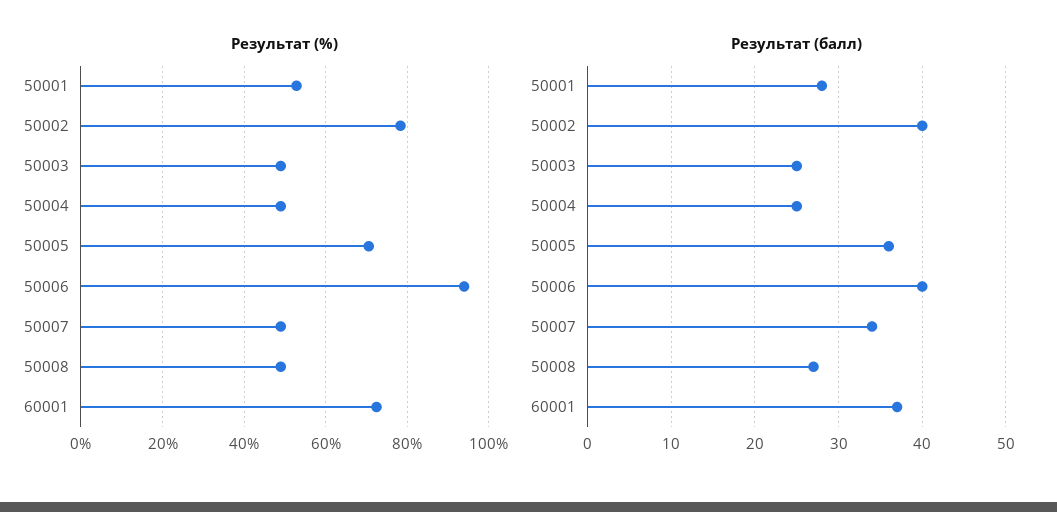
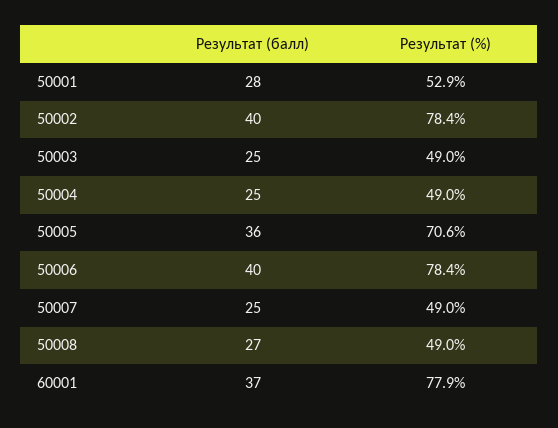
Результат (%), 50006: 94 -> 78.4
Результат (%), 60001: 72 -> 77.9
Результат (балл), 50007: 34 -> 25

